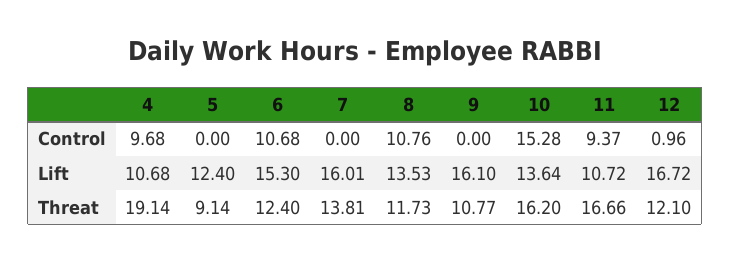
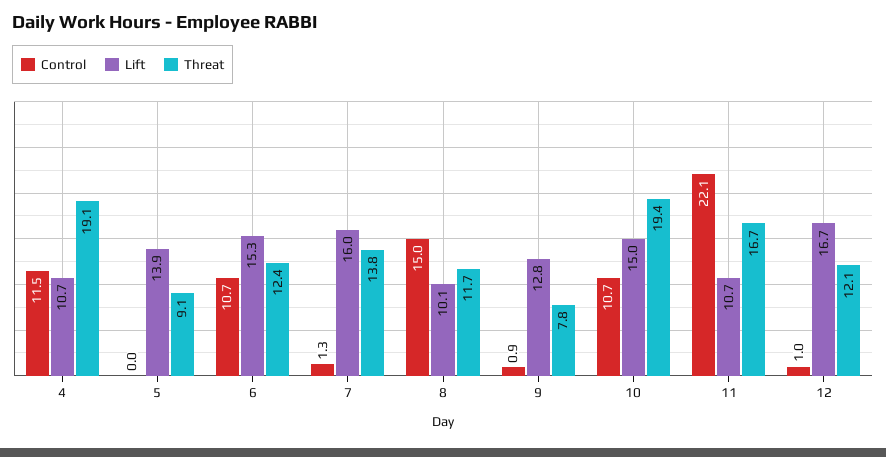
Control, 4: 9.68 -> 11.5
Control, 7: 0 -> 1.3
Control, 8: 10.76 -> 15
Control, 9: 0 -> 0.9
Control, 10: 15.28 -> 10.7
Control, 11: 9.37 -> 22.1
Lift, 5: 12.4 -> 13.9
Lift, 8: 13.53 -> 10.1
Lift, 9: 16.1 -> 12.8
Lift, 10: 13.64 -> 15
Threat, 9: 10.77 -> 7.8
Threat, 10: 16.2 -> 19.4

